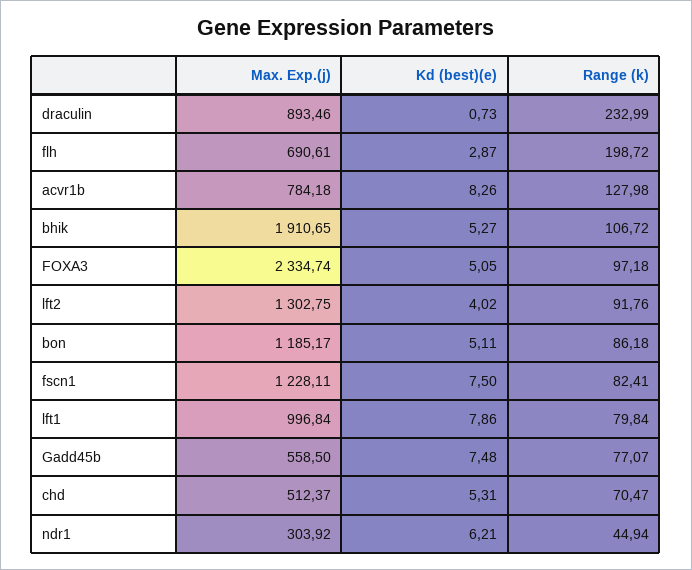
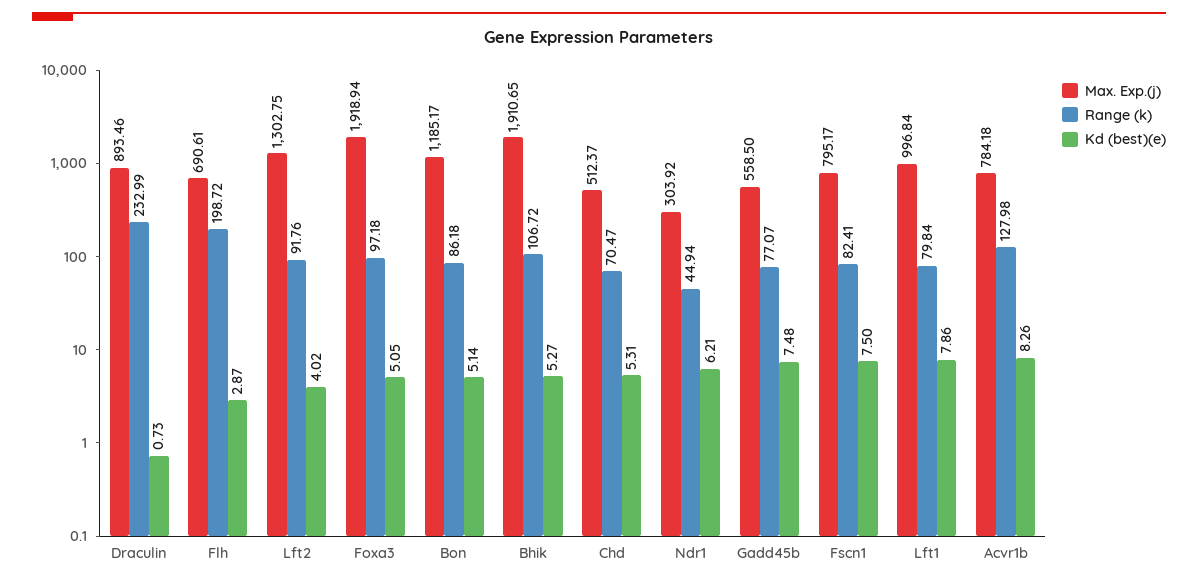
Max. Exp.(j), FOXA3: 2334.74 -> 1918.94
Kd (best)(e), bon: 5.11 -> 5.14
Max. Exp.(j), fscn1: 1228.11 -> 795.17

